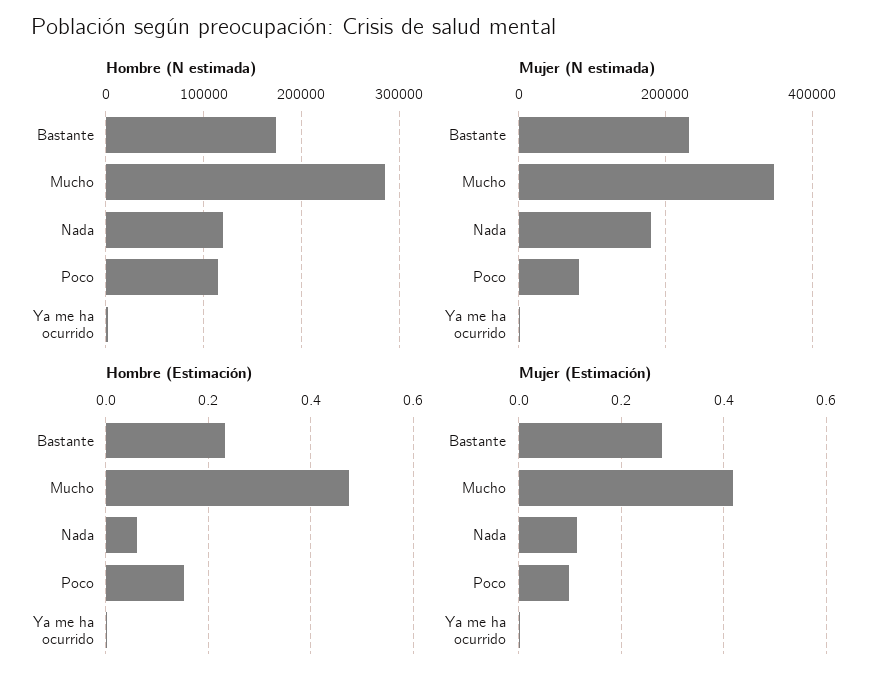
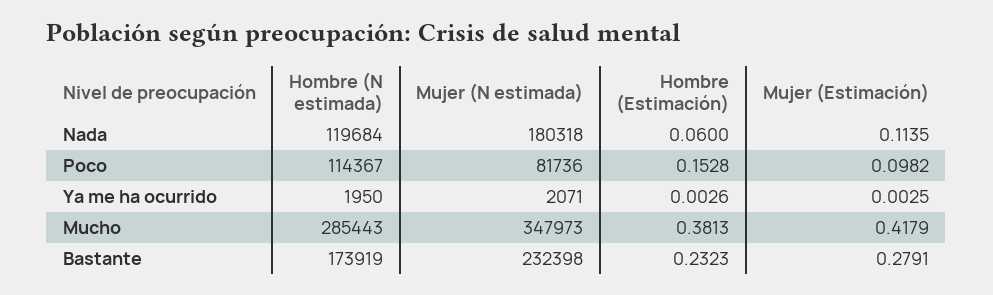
Hombre (Estimación), Mucho: 0.48 -> 0.3813

